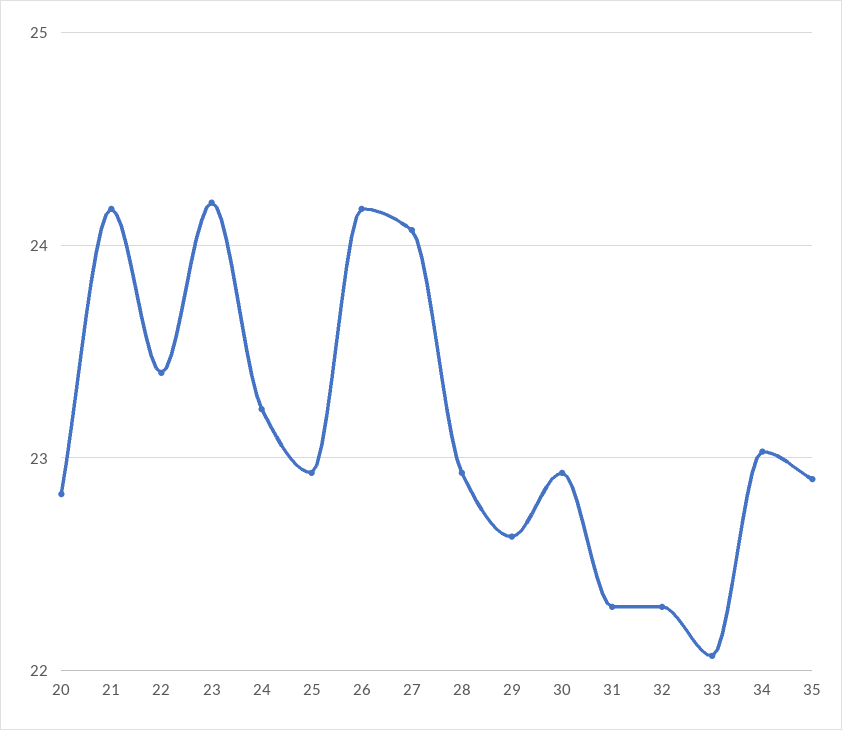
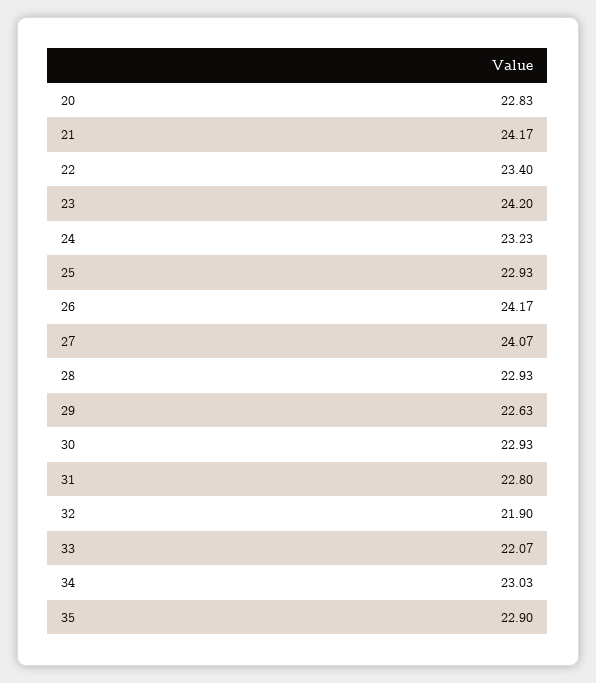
31: 22.3 -> 22.8
32: 22.3 -> 21.9

